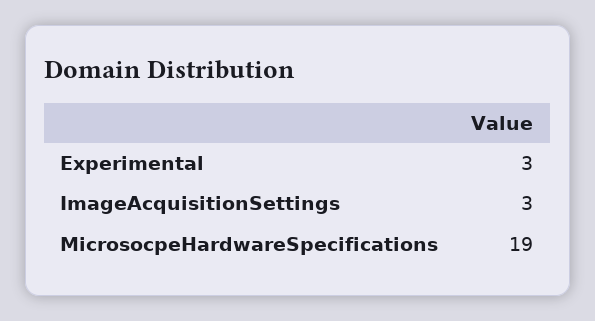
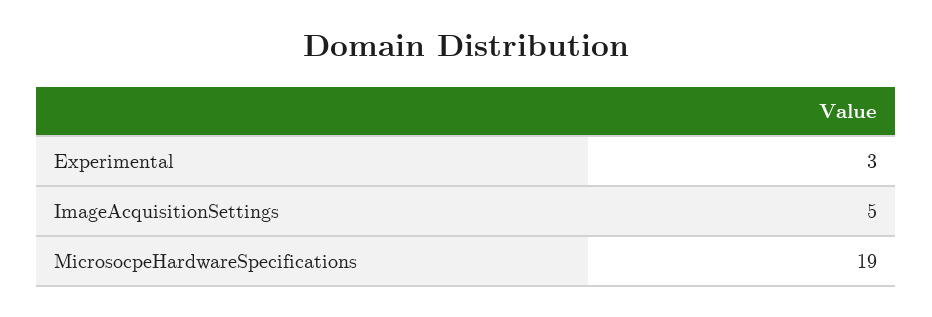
ImageAcquisitionSettings: 3 -> 5

